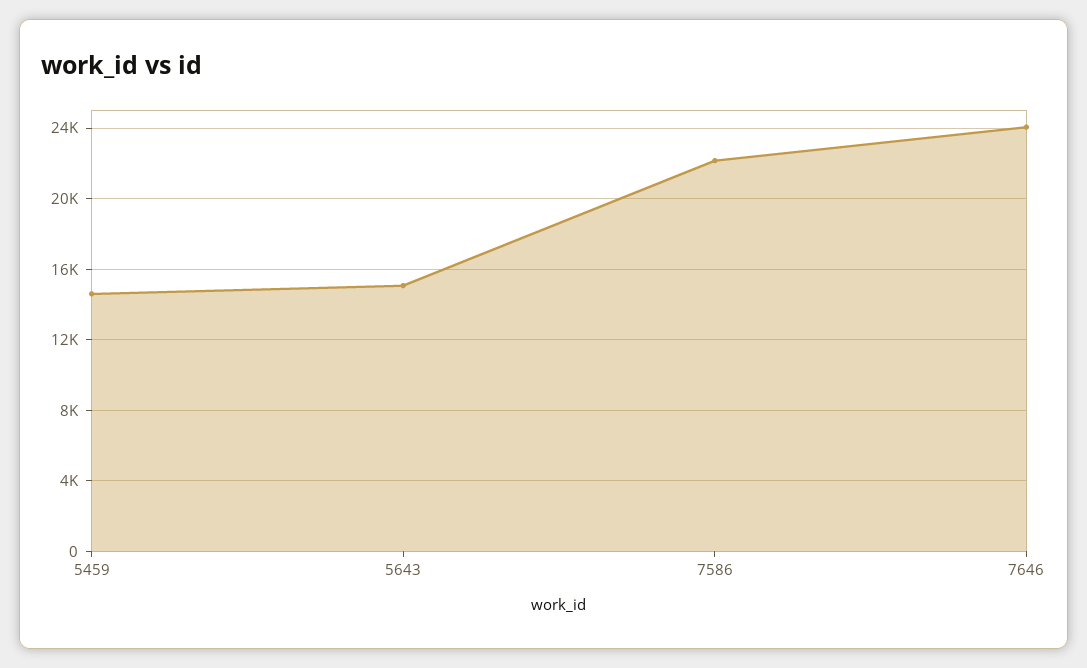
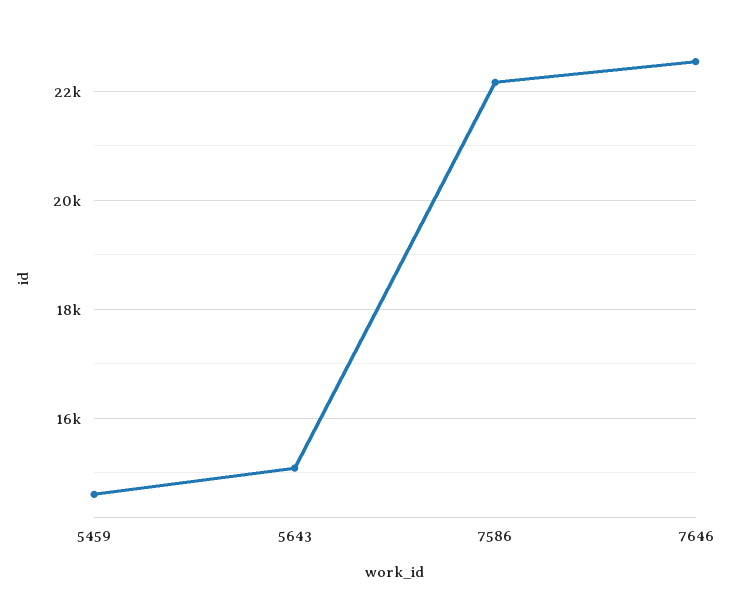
7646: 24000 -> 22600

